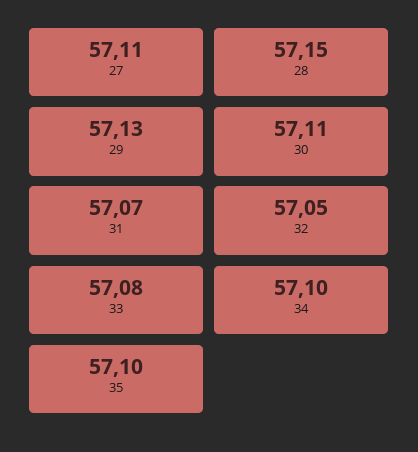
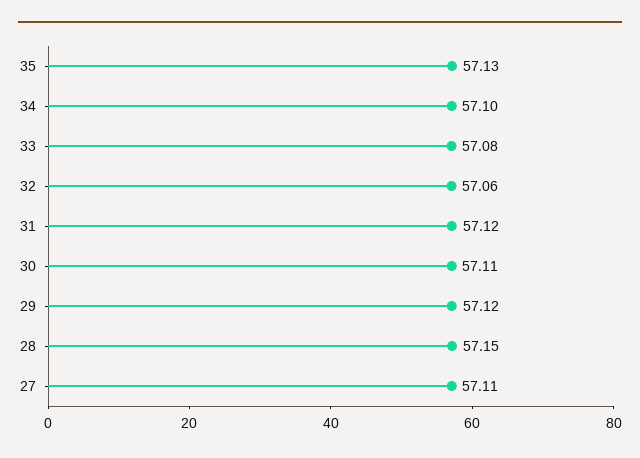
29: 57.13 -> 57.12
31: 57.07 -> 57.12
32: 57.05 -> 57.06
35: 57.1 -> 57.13

